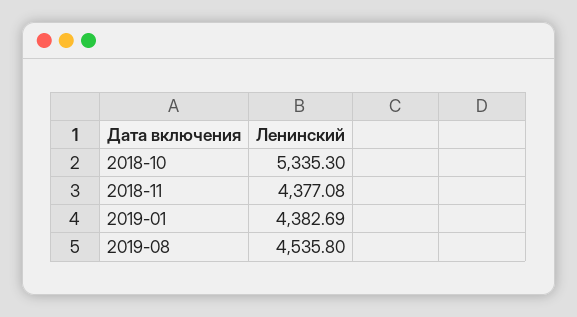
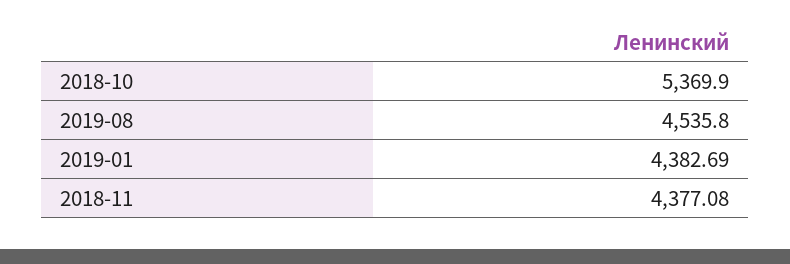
2018-10: 5335.3 -> 5369.9

